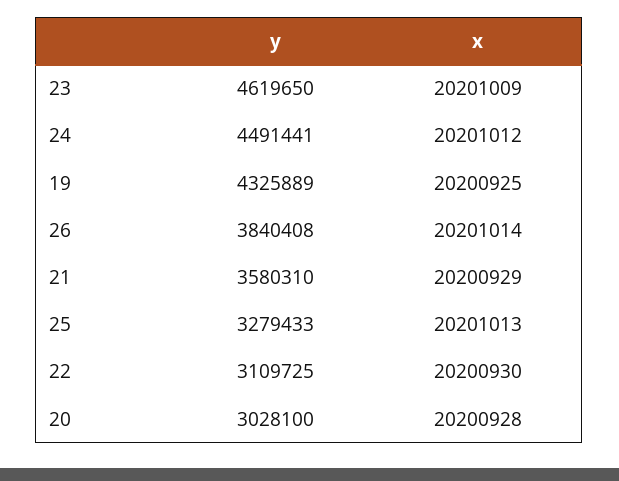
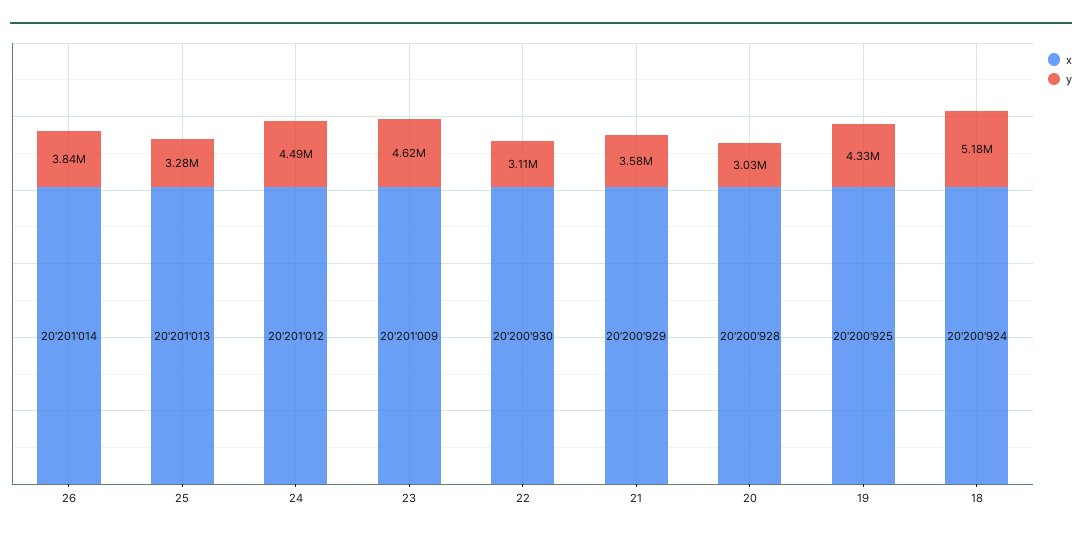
x, 18: none -> 20200924
y, 18: none -> 5180000

